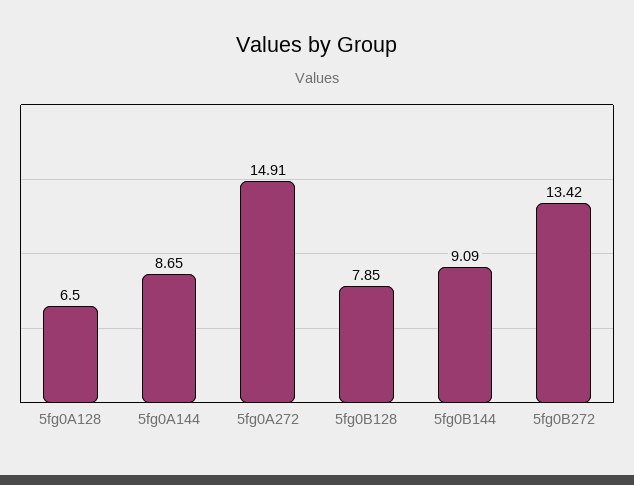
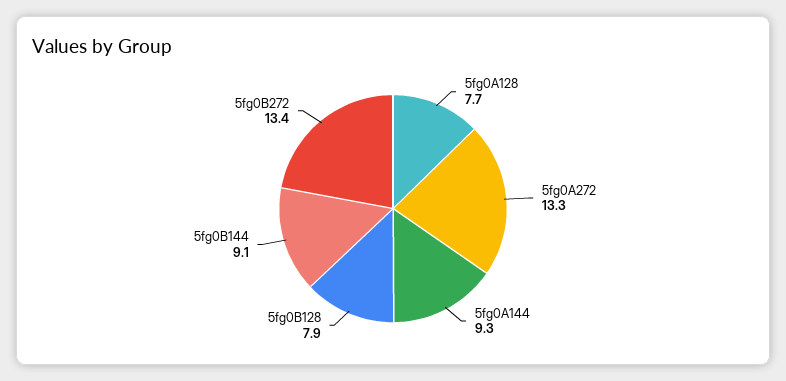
5fg0A128: 6.5 -> 7.7
5fg0A144: 8.65 -> 9.3
5fg0A272: 14.91 -> 13.3

